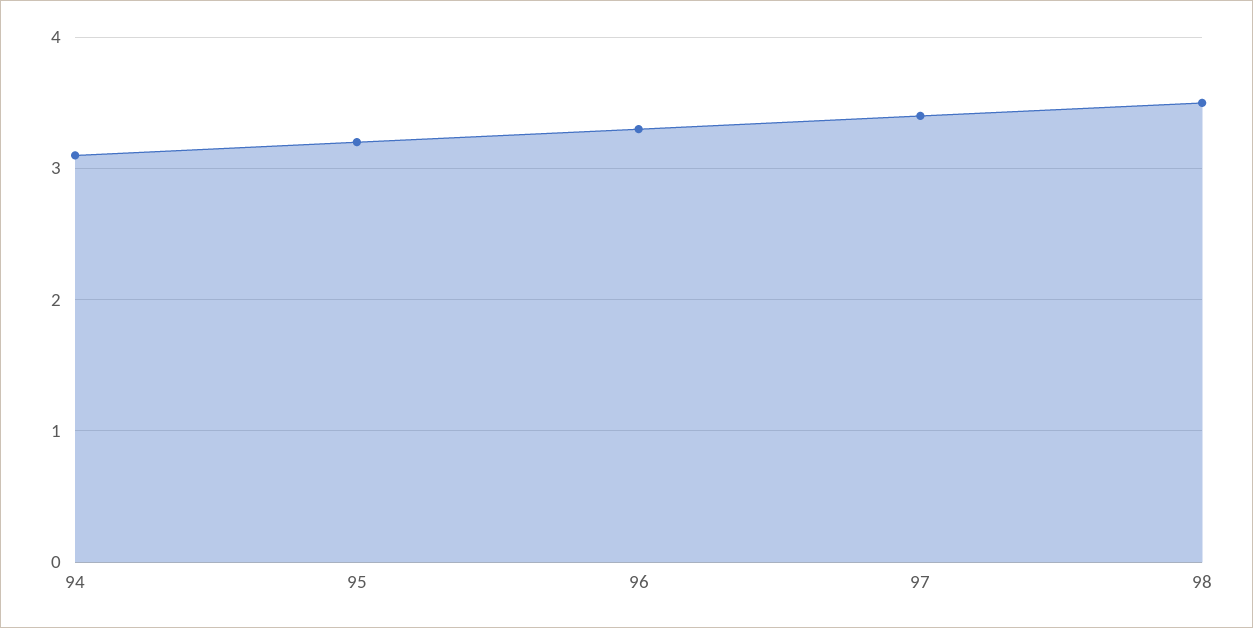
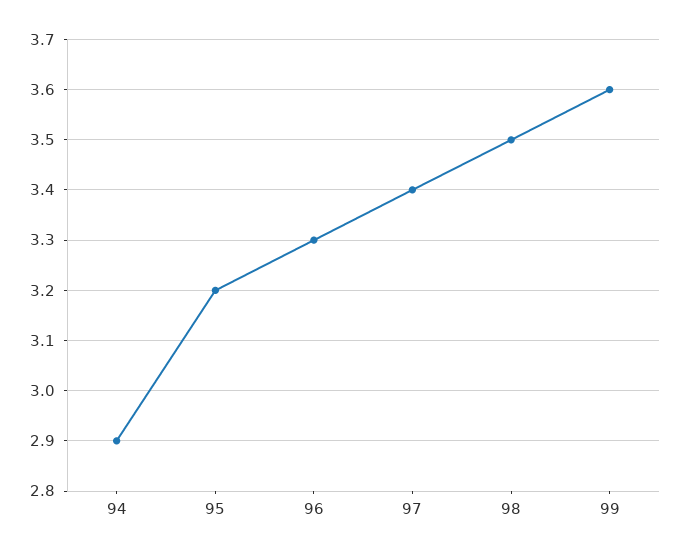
94: 3.1 -> 2.9
99: none -> 3.6

